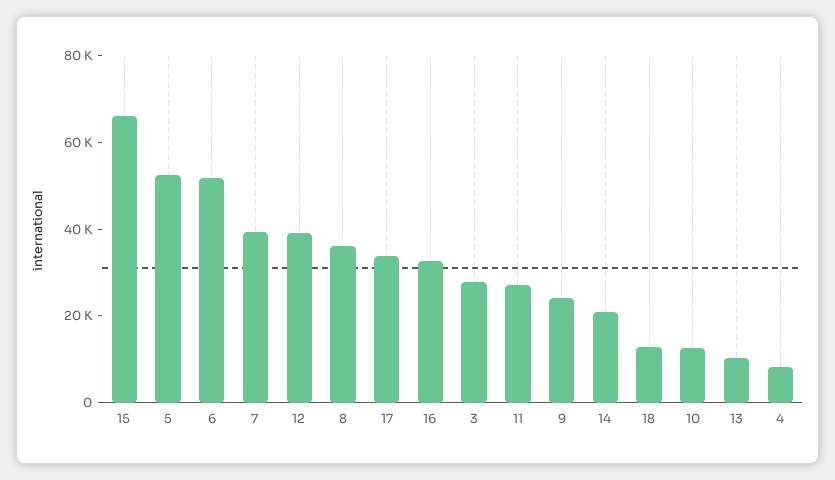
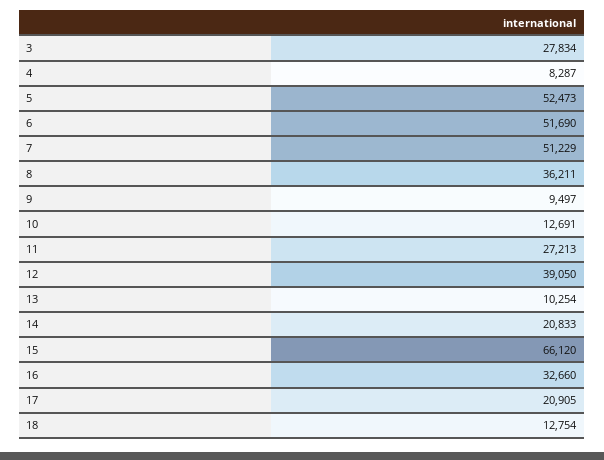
7: 40000 -> 51229
17: 35000 -> 20905
9: 25000 -> 9497

